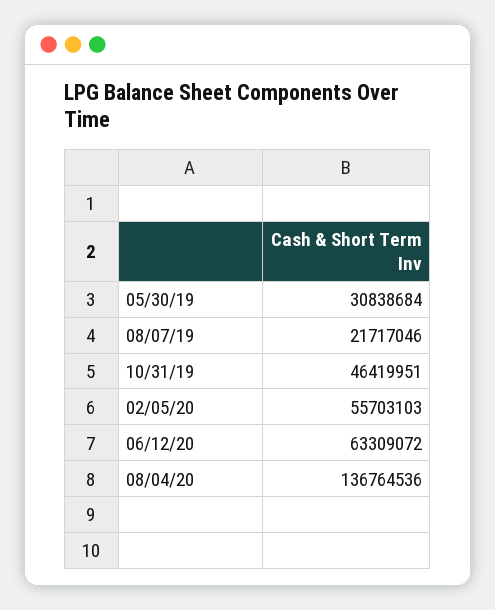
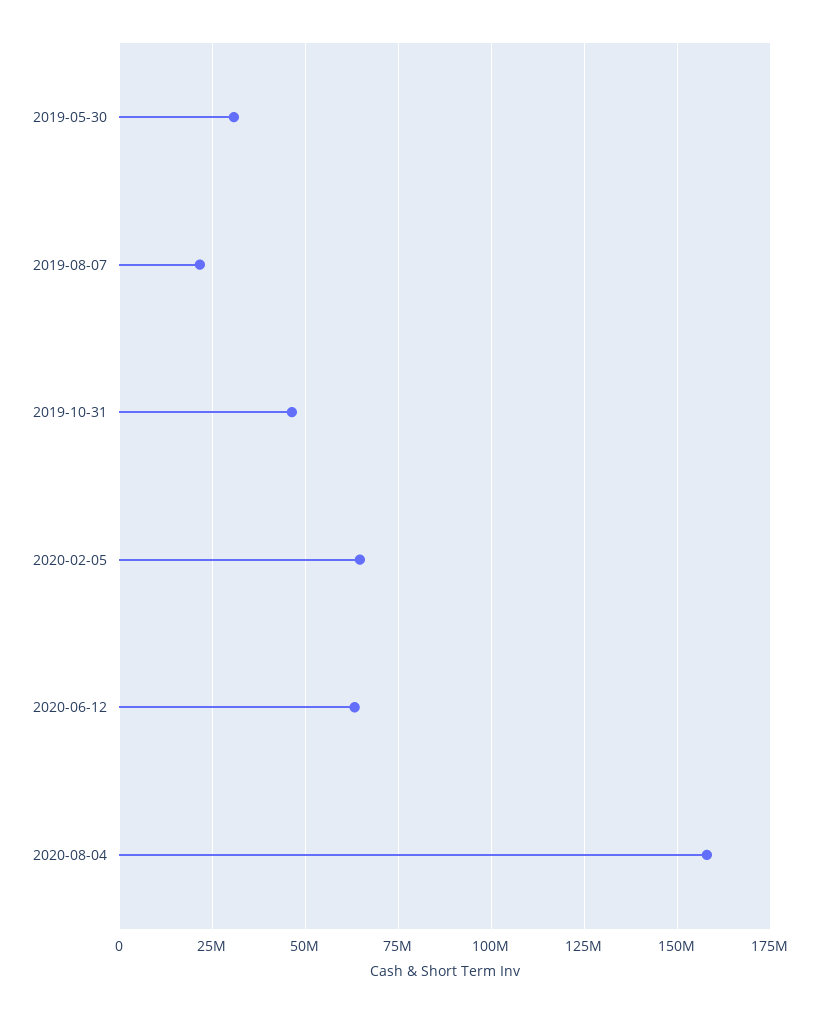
02/05/20: 55703103 -> 65000000
08/04/20: 136764536 -> 157500000

